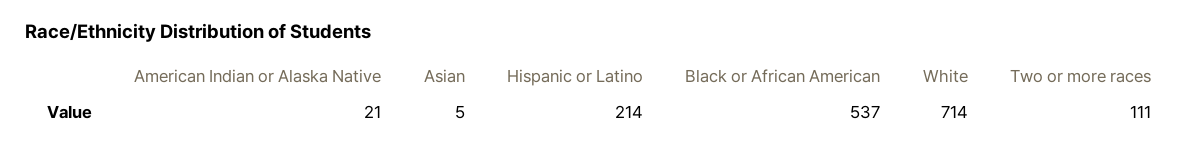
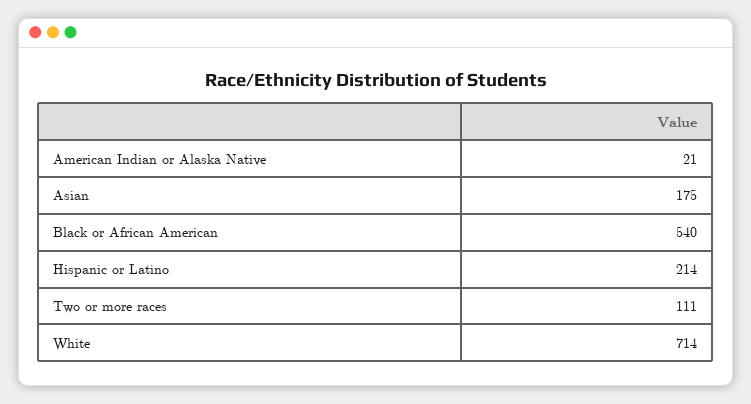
Asian: 5 -> 175
Black or African American: 537 -> 540

